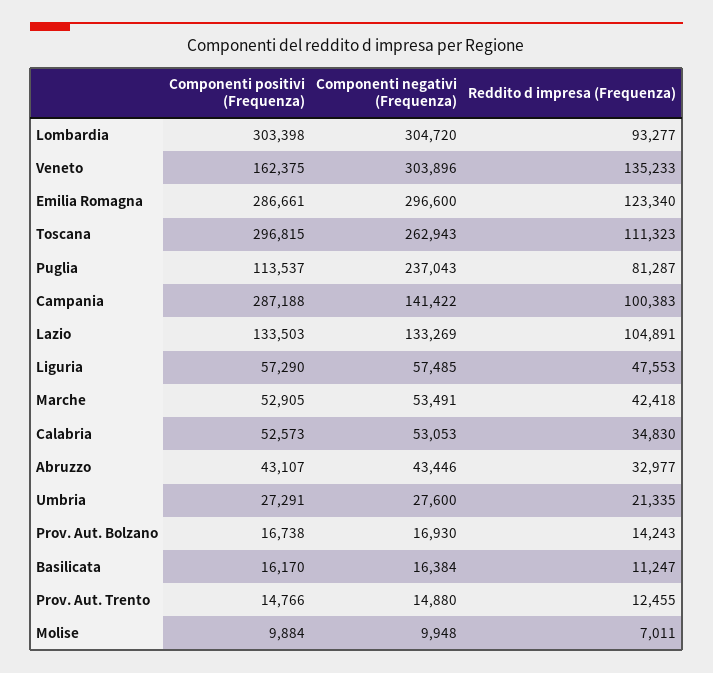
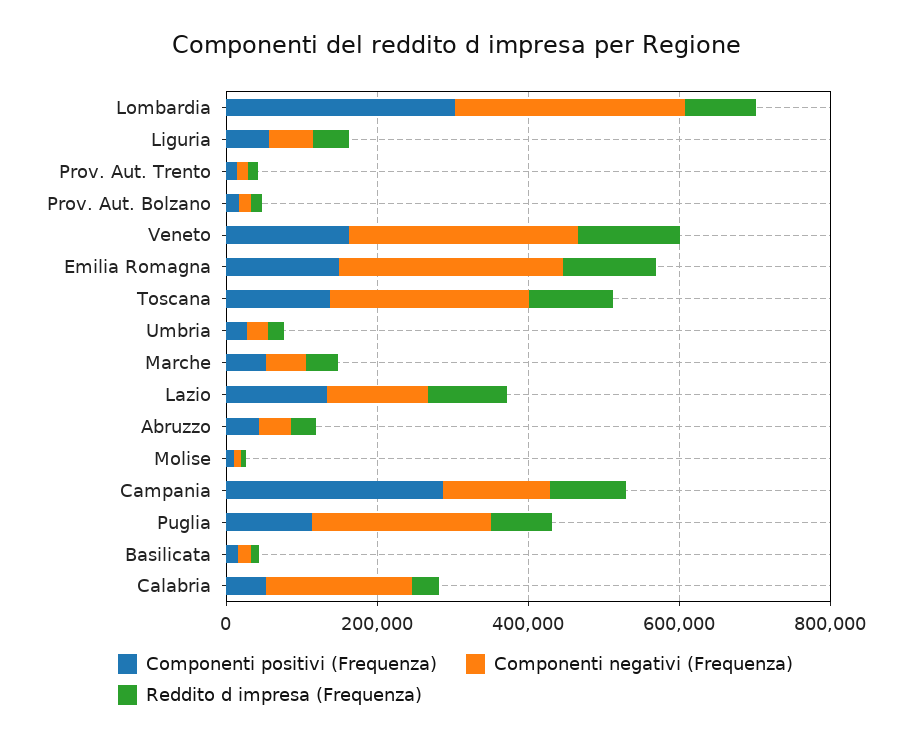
Componenti positivi (Frequenza), Emilia Romagna: 286661 -> 150000
Componenti positivi (Frequenza), Toscana: 296815 -> 150000
Componenti negativi (Frequenza), Calabria: 53053 -> 200000

